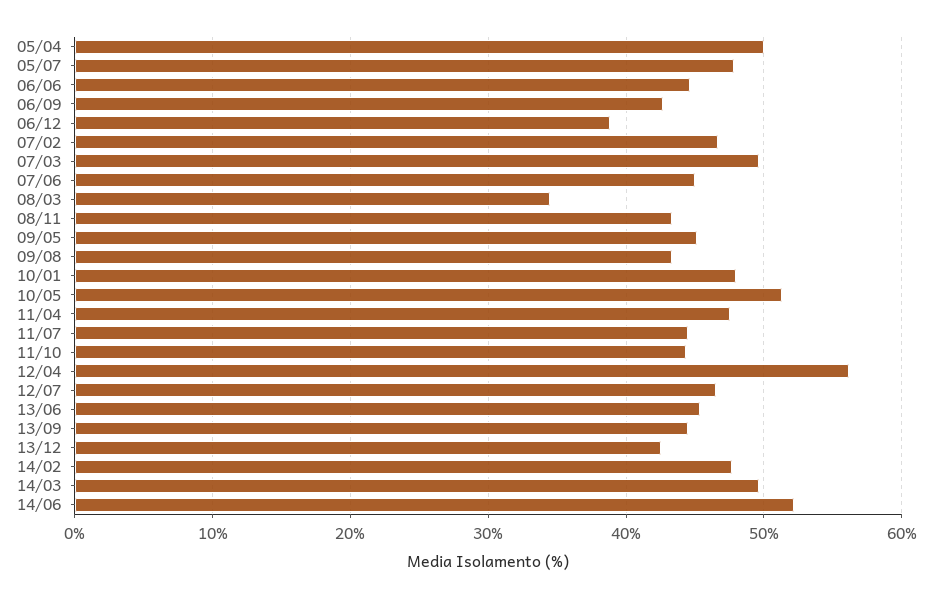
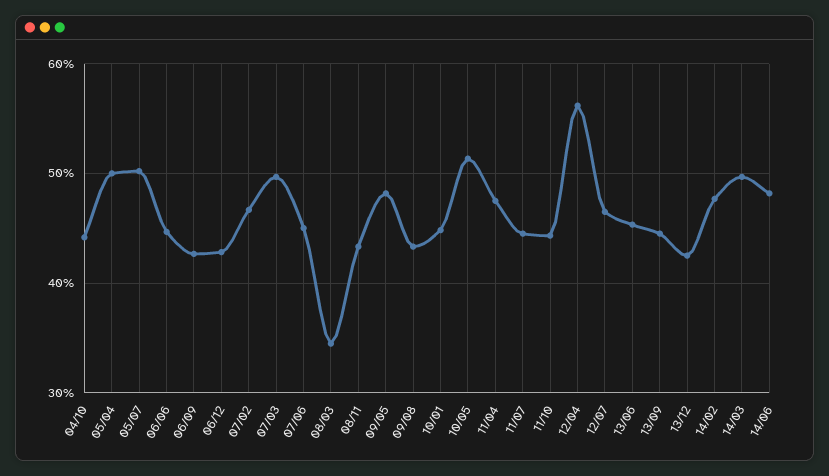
05/07: 48 -> 50
06/12: 39 -> 43
09/05: 45 -> 48
10/01: 48 -> 45
14/06: 52 -> 48
04/10: none -> 44

